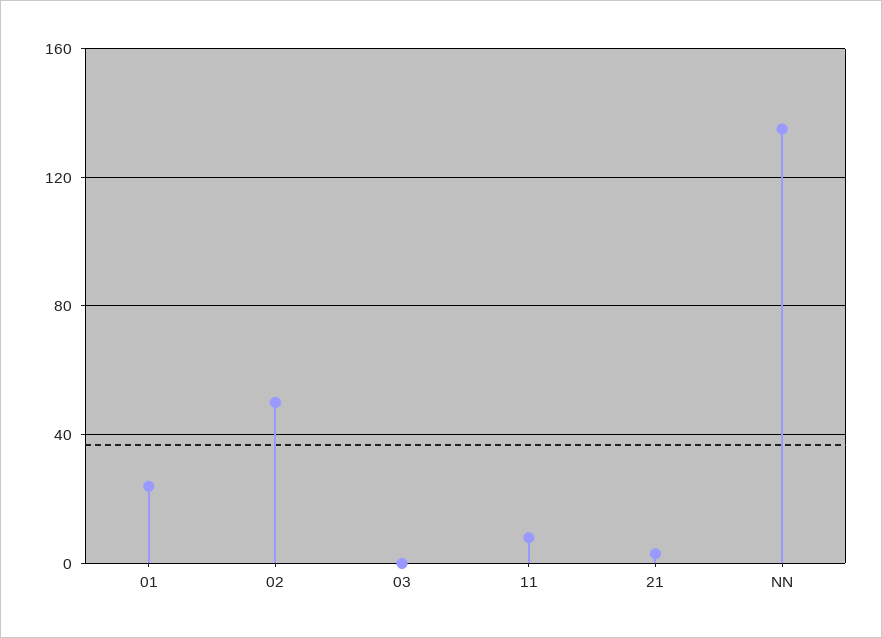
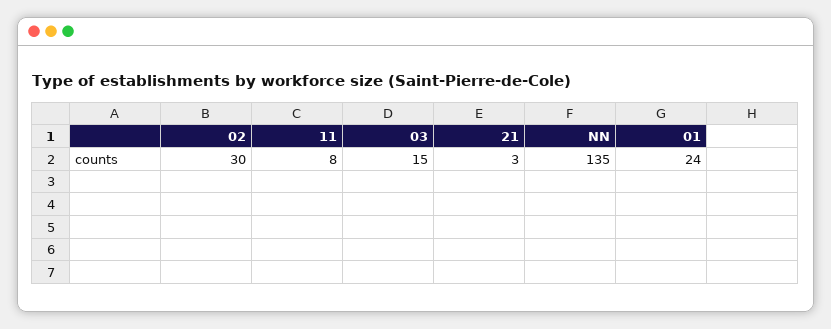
02: 50 -> 30
03: 0 -> 15

